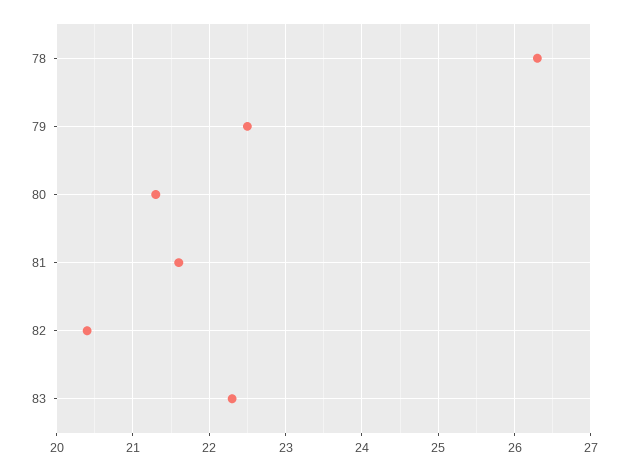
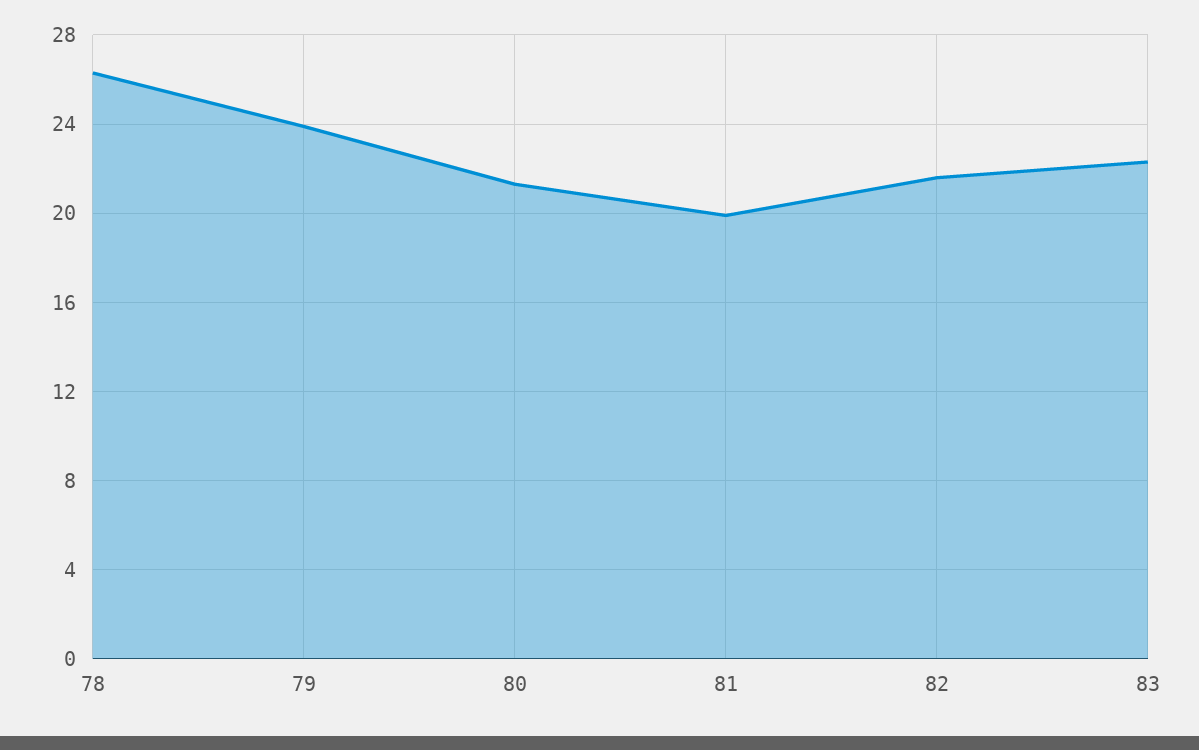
79: 22.5 -> 24
81: 21.6 -> 20
82: 20.4 -> 21.5

